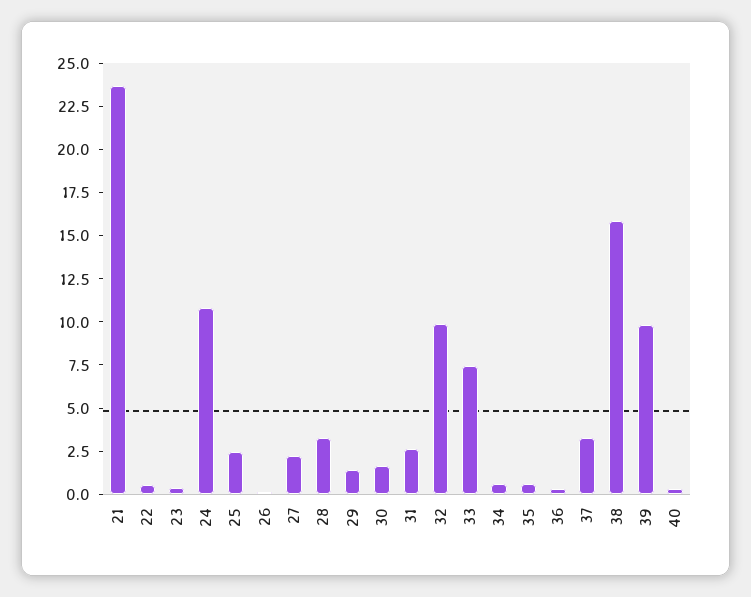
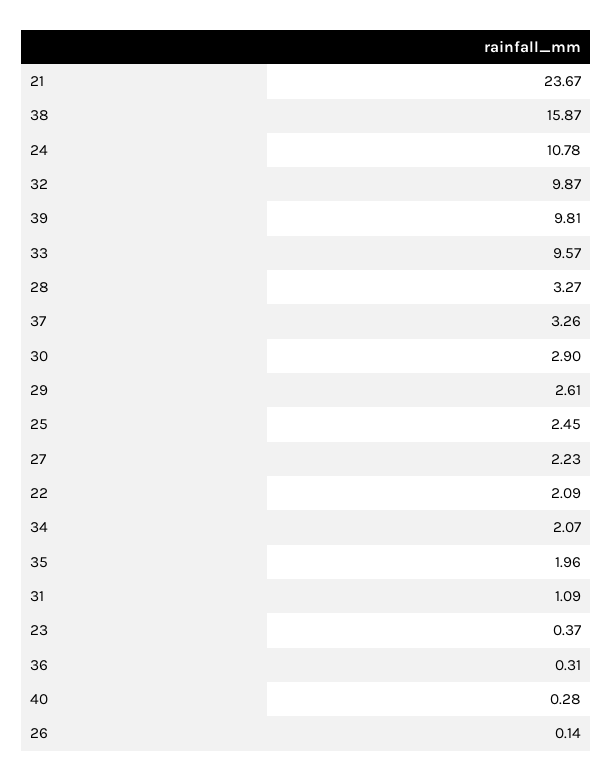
22: 0.5 -> 2.09
29: 1.5 -> 2.61
30: 1.5 -> 2.9
31: 2.5 -> 1.09
33: 7.5 -> 9.57
34: 0.5 -> 2.07
35: 0.5 -> 1.96

